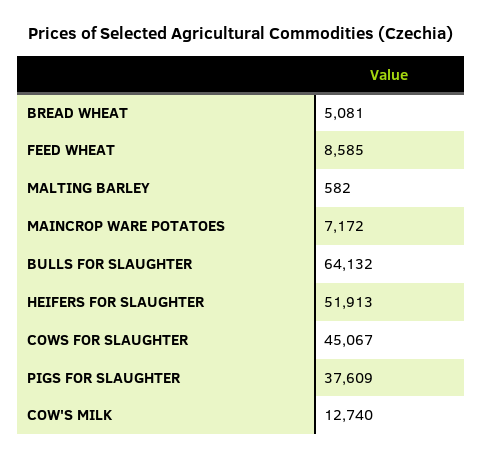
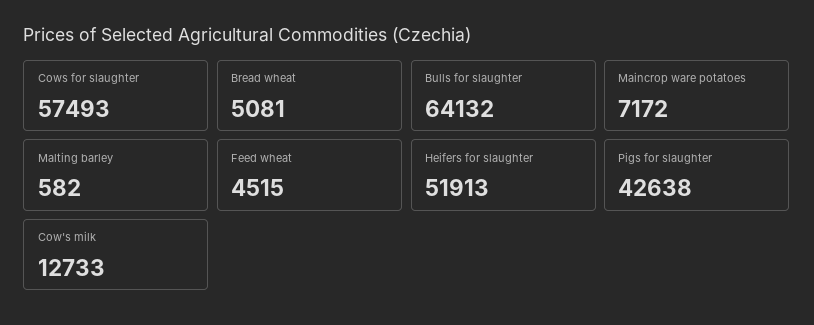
FEED WHEAT: 8585 -> 4515
COWS FOR SLAUGHTER: 45067 -> 57493
PIGS FOR SLAUGHTER: 37609 -> 42638
COW'S MILK: 12740 -> 12733

